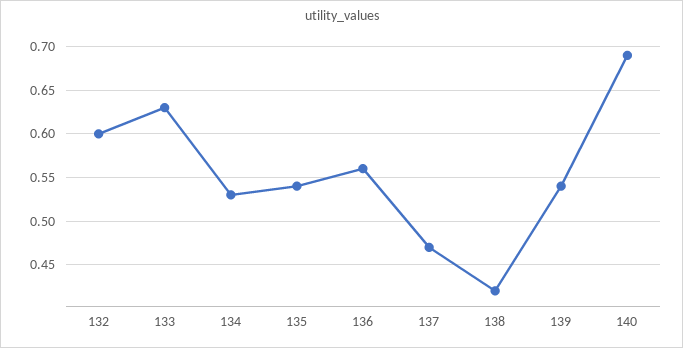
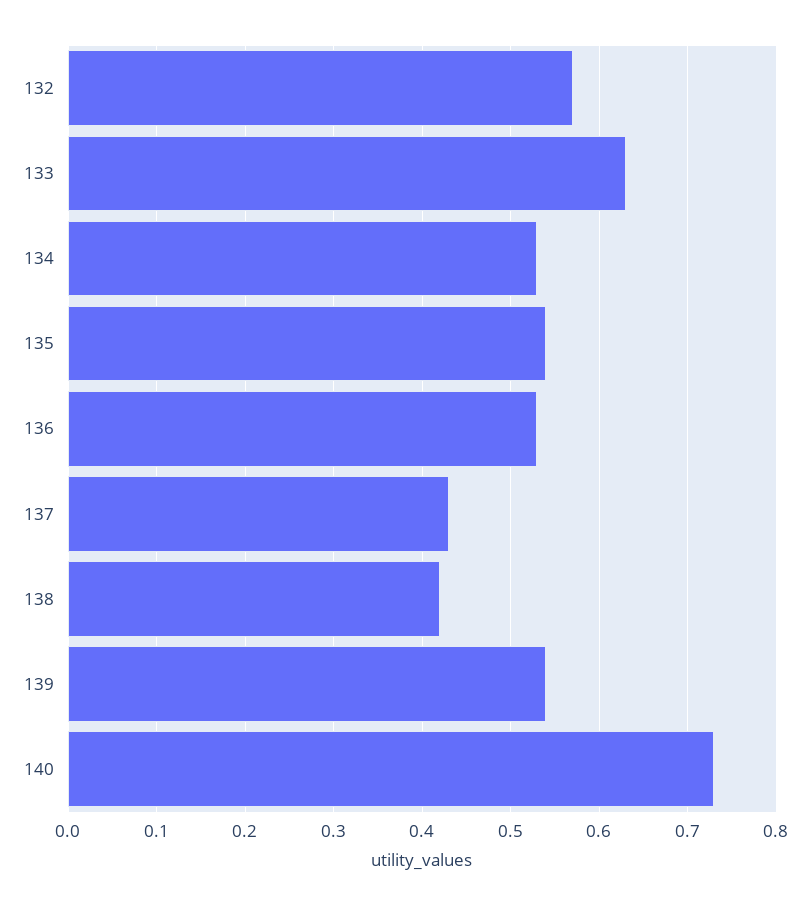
132: 0.6 -> 0.57
136: 0.56 -> 0.53
137: 0.47 -> 0.43
140: 0.69 -> 0.73

